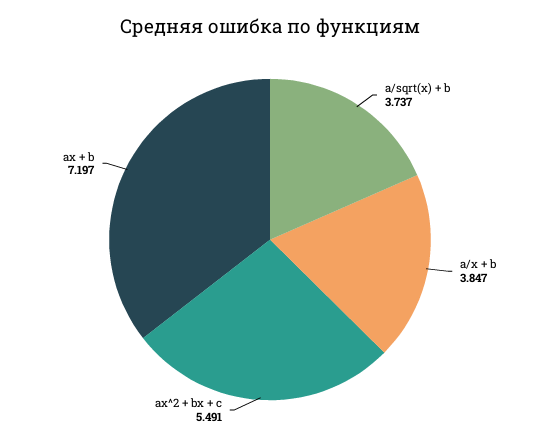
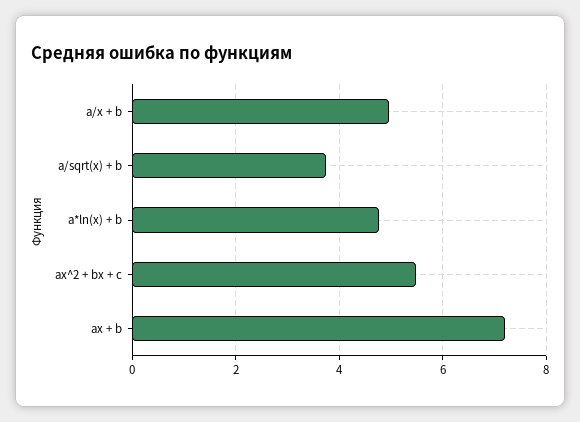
a/x + b: 3.847 -> 5
a*ln(x) + b: none -> 4.8

